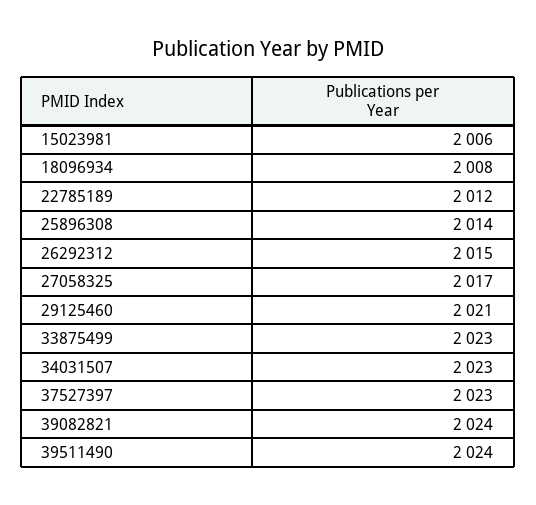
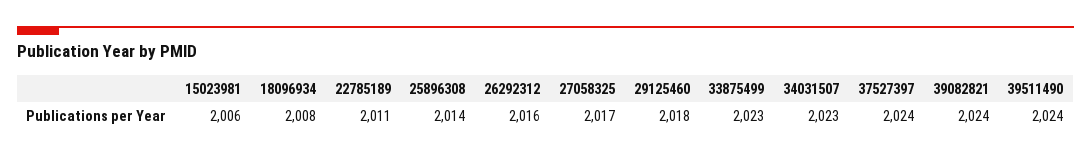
22785189: 2012 -> 2011
26292312: 2015 -> 2016
29125460: 2021 -> 2018
37527397: 2023 -> 2024

